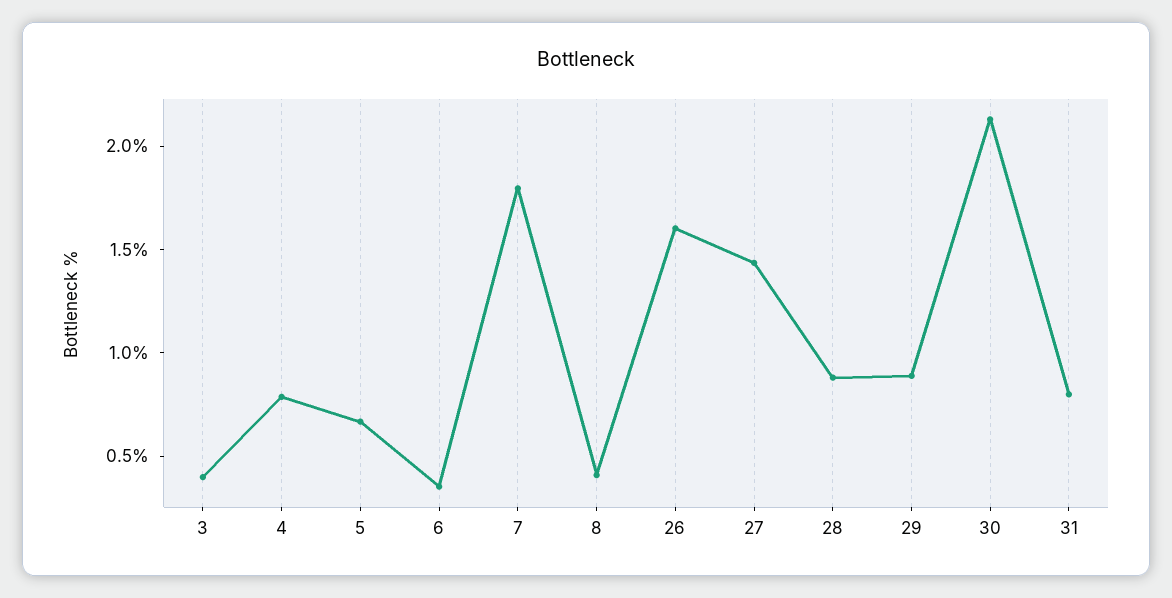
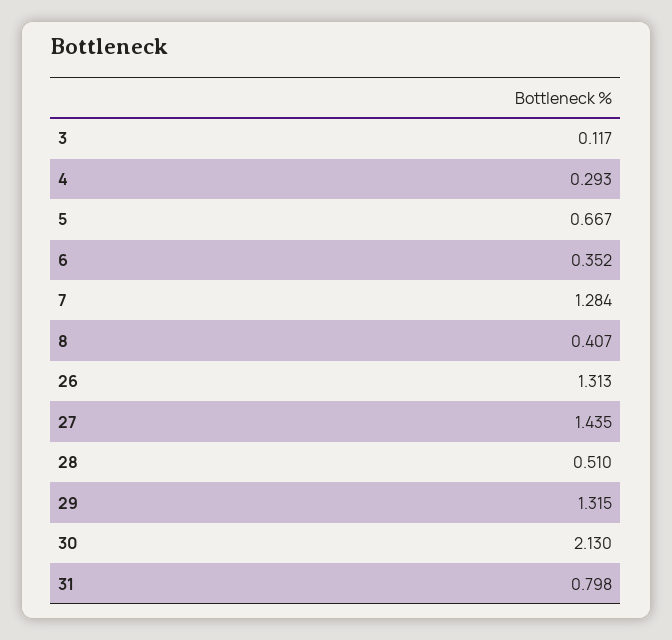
3: 0.4 -> 0.117
4: 0.8 -> 0.293
7: 1.8 -> 1.284
26: 1.6 -> 1.313
28: 0.9 -> 0.51
29: 0.9 -> 1.315

